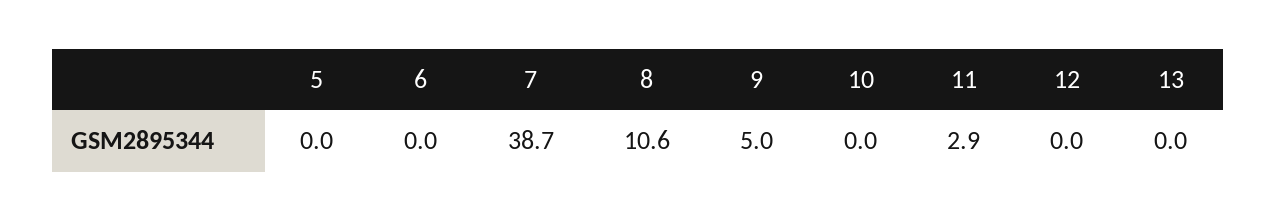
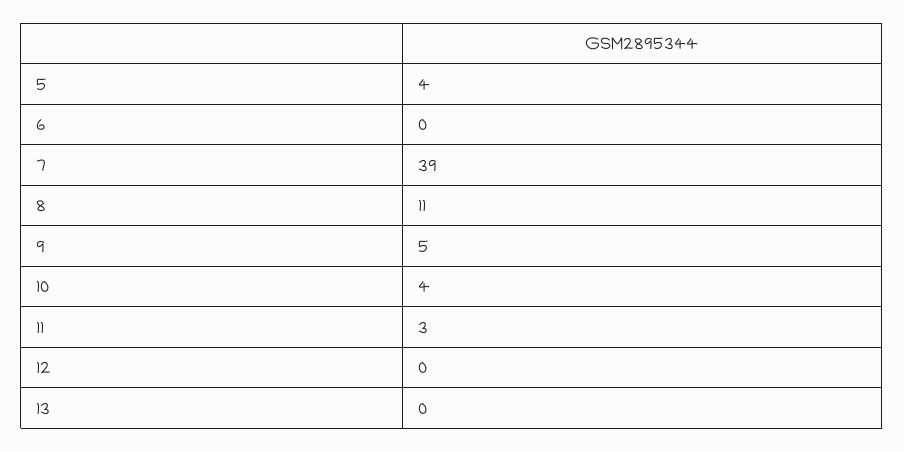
5: 0 -> 4
10: 0 -> 4

